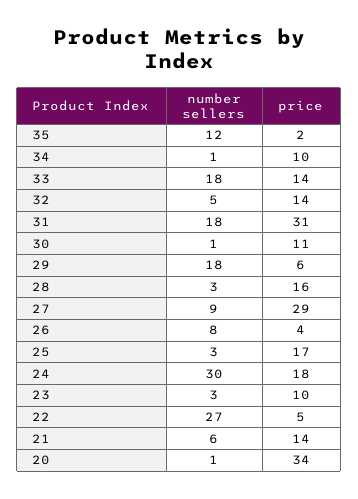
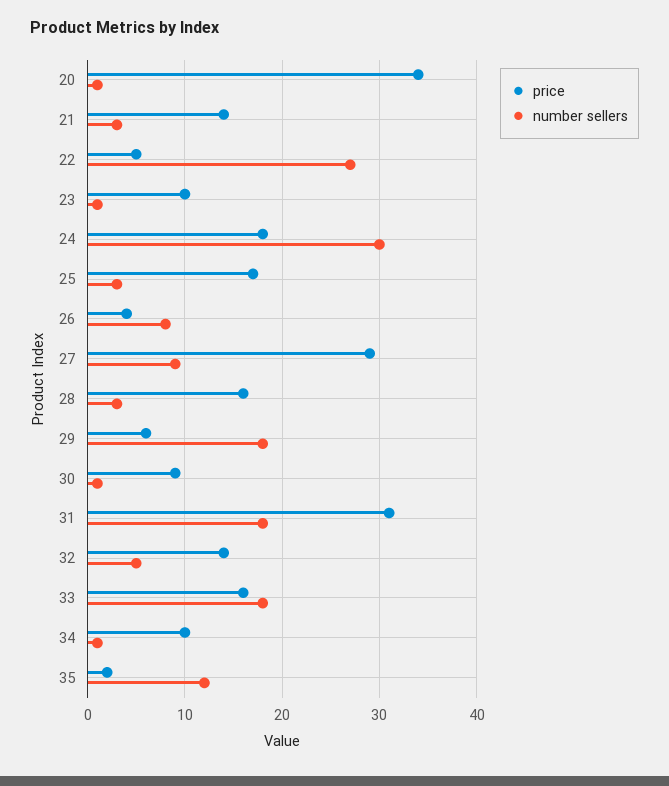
price, 33: 14 -> 16
price, 30: 11 -> 9
number sellers, 23: 3 -> 1
number sellers, 21: 6 -> 3

